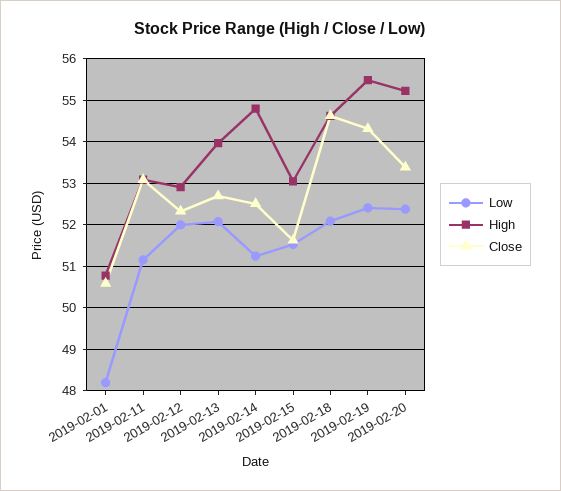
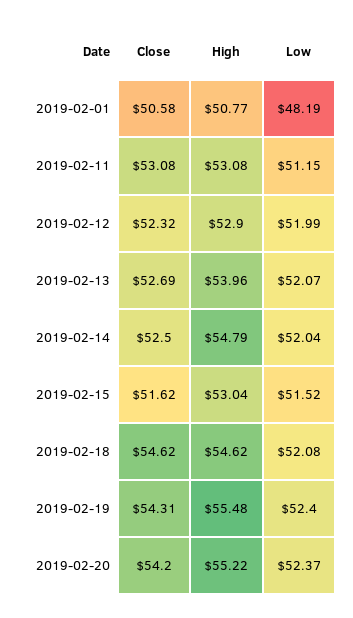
Low, 2019-02-14: 51.2 -> 52.04
Close, 2019-02-20: 53.4 -> 54.2

